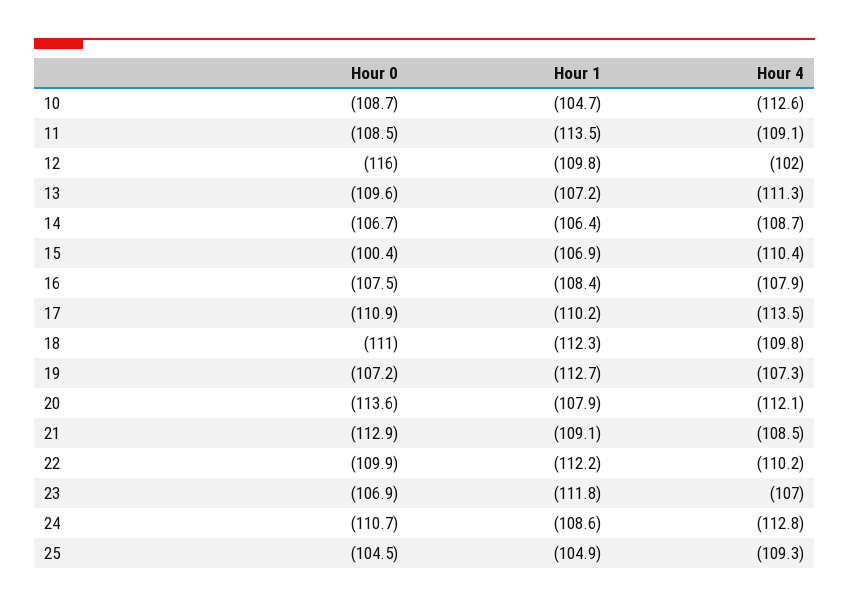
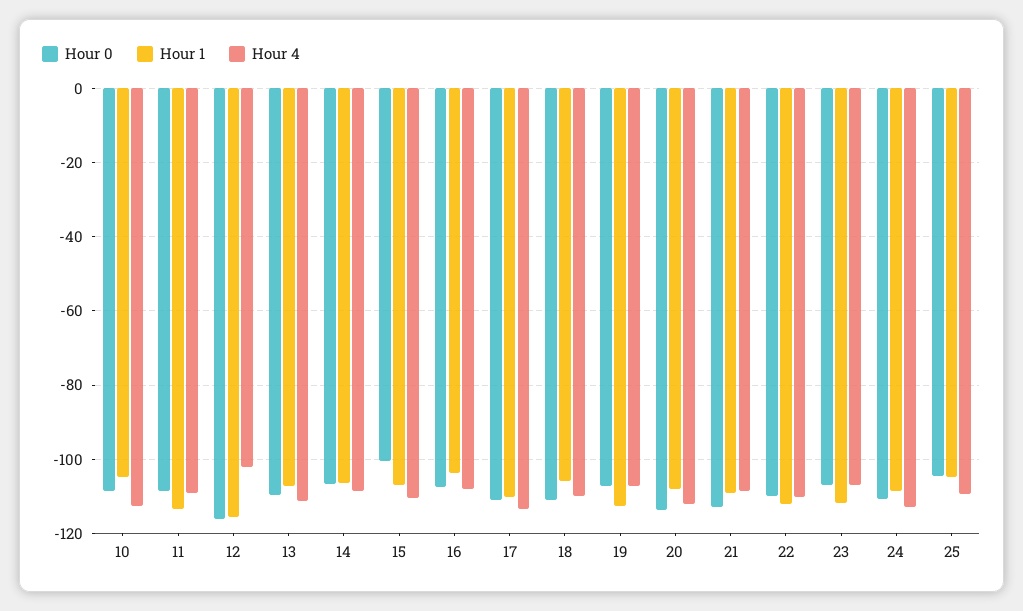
Hour 1, 12: -109.8 -> -116
Hour 1, 16: -108.4 -> -104
Hour 1, 18: -112.3 -> -106

